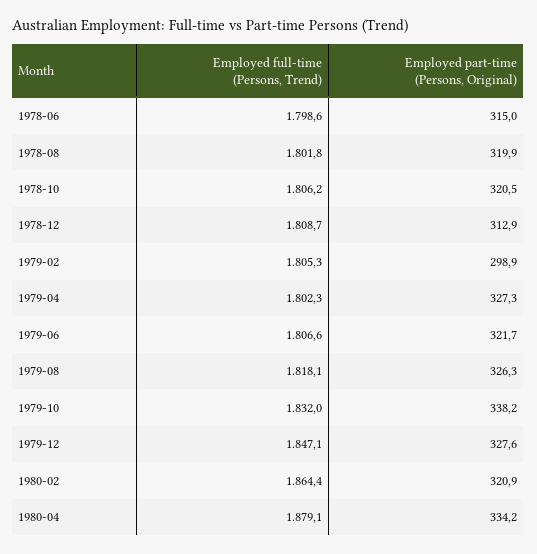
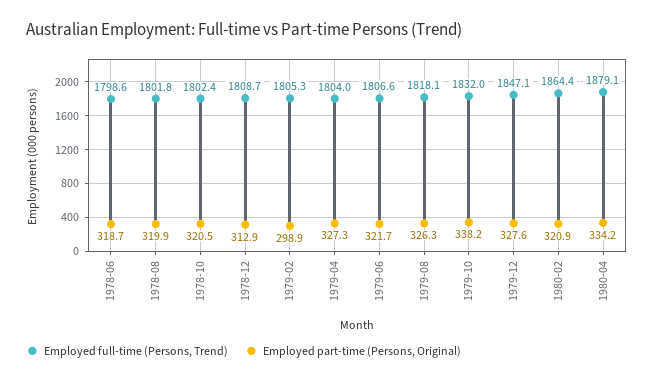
Employed part-time (Persons, Original), 1978-06: 315 -> 318.7
Employed full-time (Persons, Trend), 1978-10: 1806.2 -> 1802.4
Employed full-time (Persons, Trend), 1979-04: 1802.3 -> 1804

